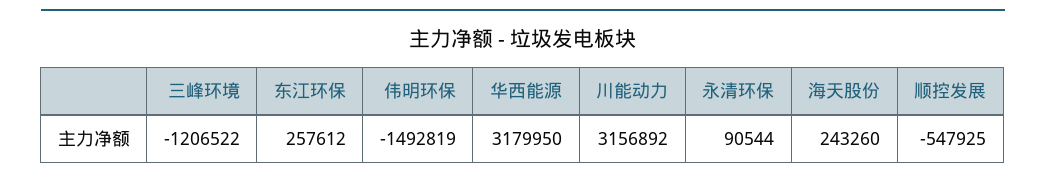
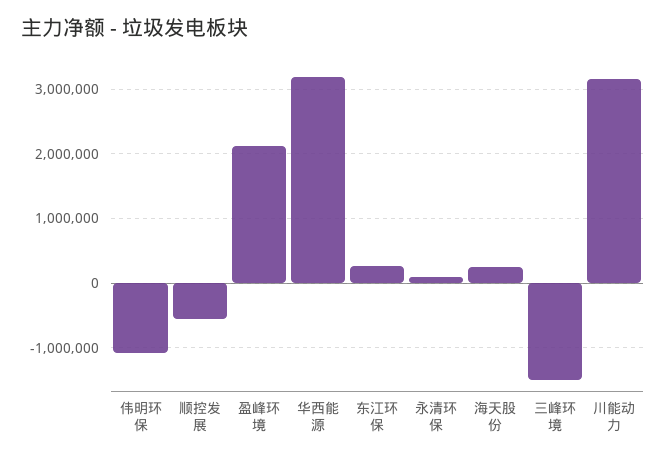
三峰环境: -1206522 -> -1500000
伟明环保: -1492819 -> -1100000
盈峰环境: none -> 2100000

